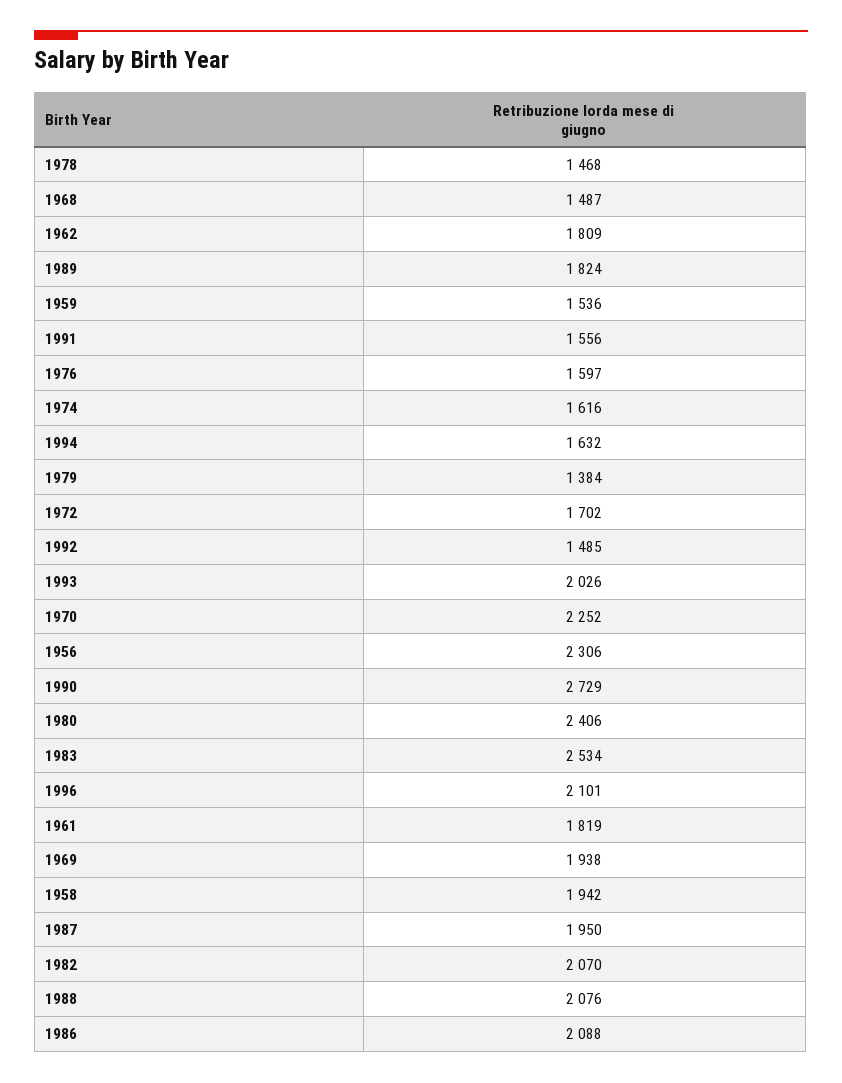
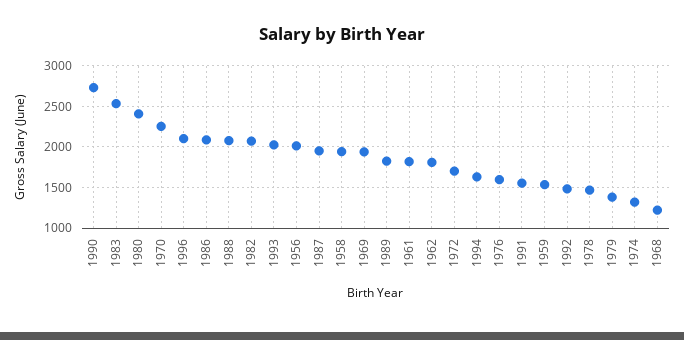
1968: 1487 -> 1200
1974: 1616 -> 1300
1956: 2306 -> 2000

